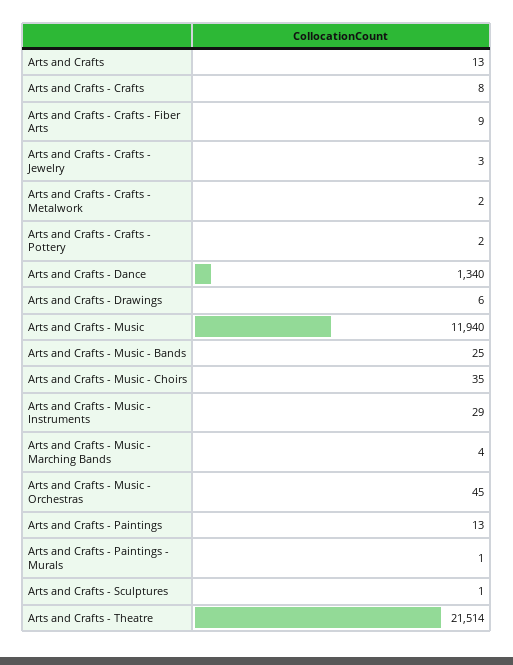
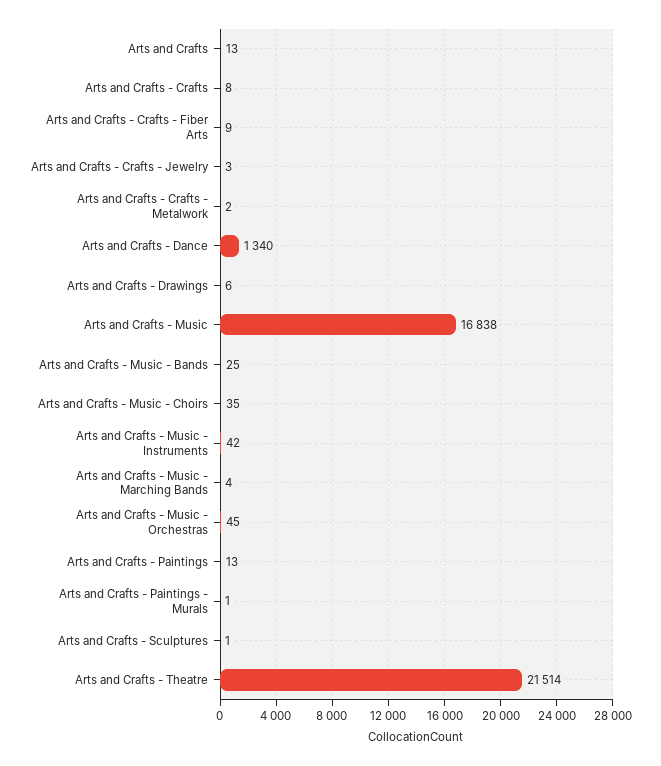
Arts and Crafts - Crafts - Pottery: 2 -> none
Arts and Crafts - Music: 11940 -> 16838
Arts and Crafts - Music - Instruments: 29 -> 42

